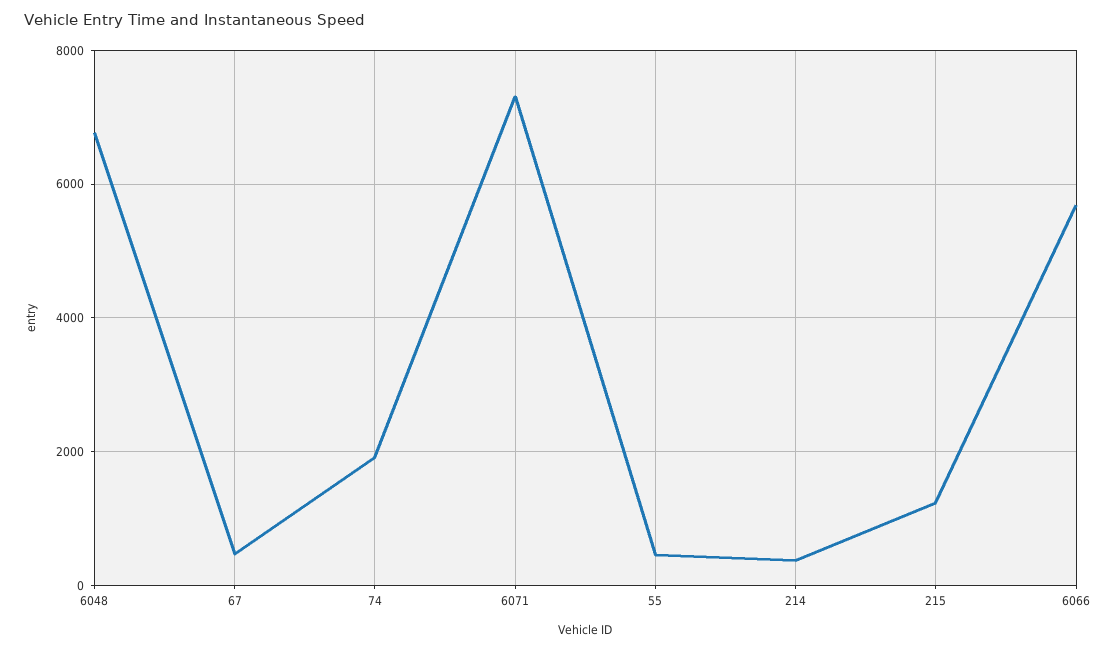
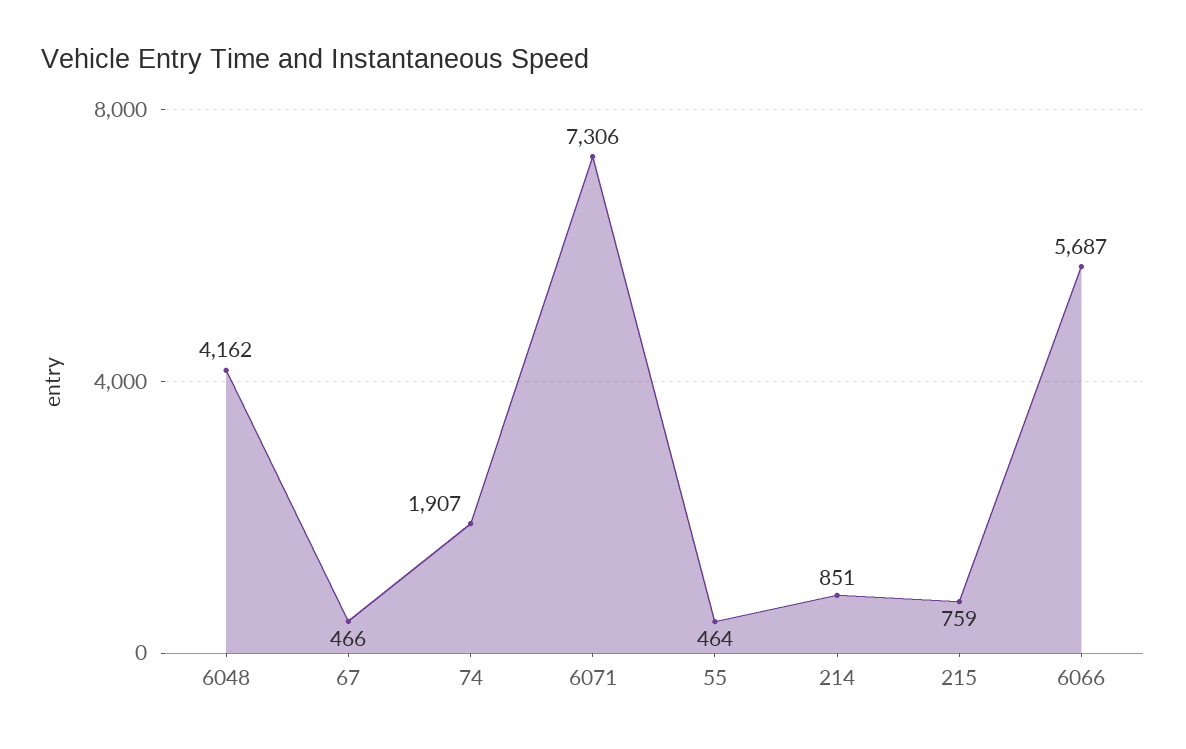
6048: 6800 -> 4162
214: 400 -> 851
215: 1200 -> 759

